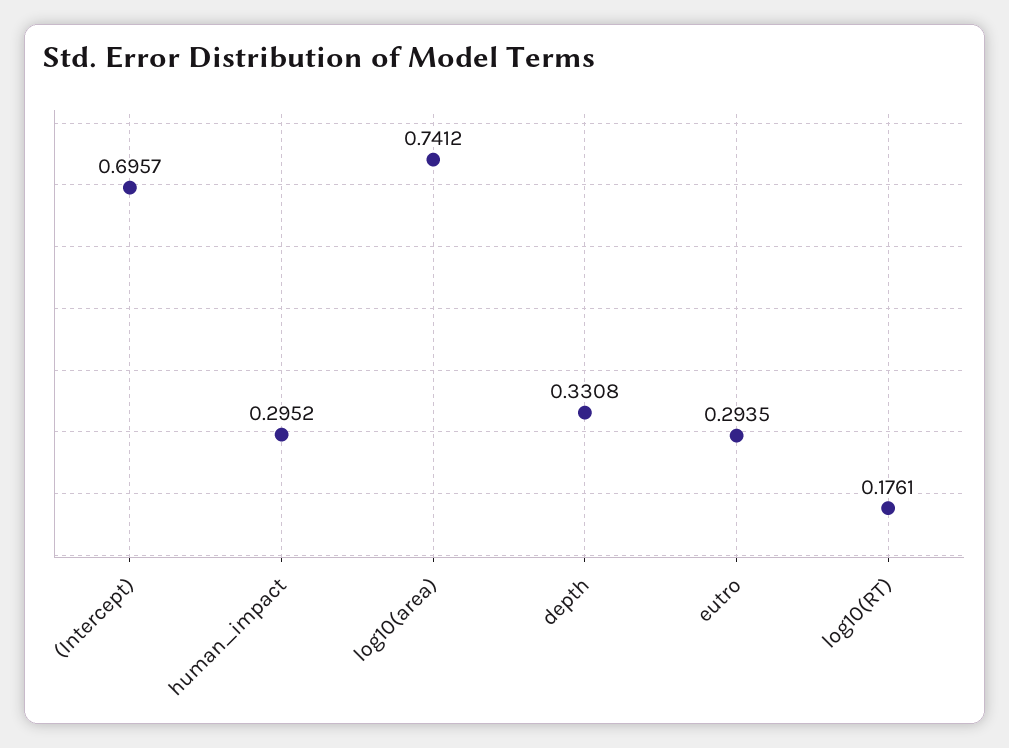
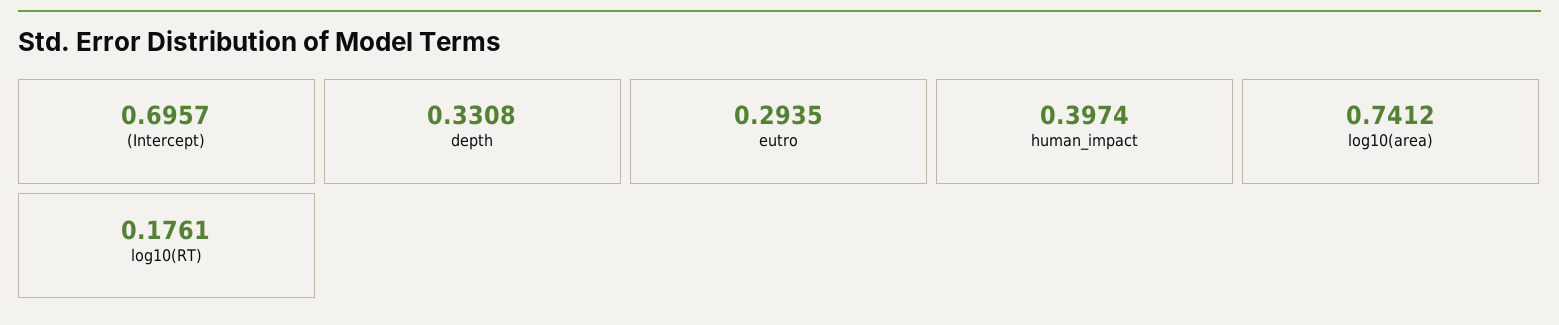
human_impact: 0.2952 -> 0.3974

